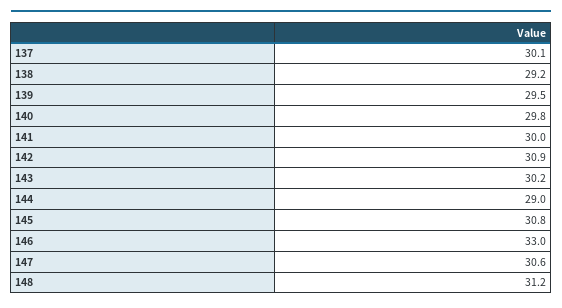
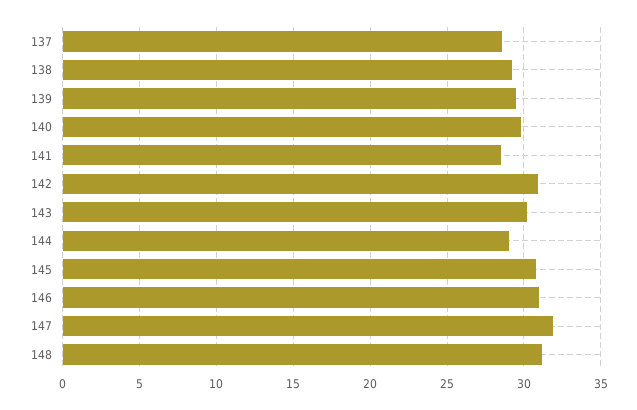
137: 30.1 -> 28.5
141: 30 -> 28.5
146: 33 -> 31
147: 30.6 -> 32

